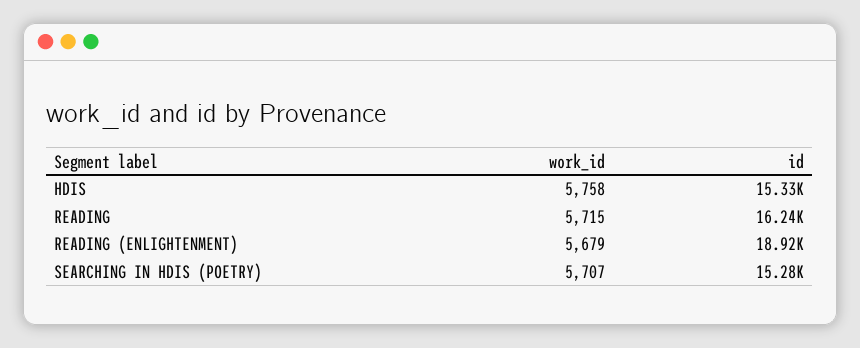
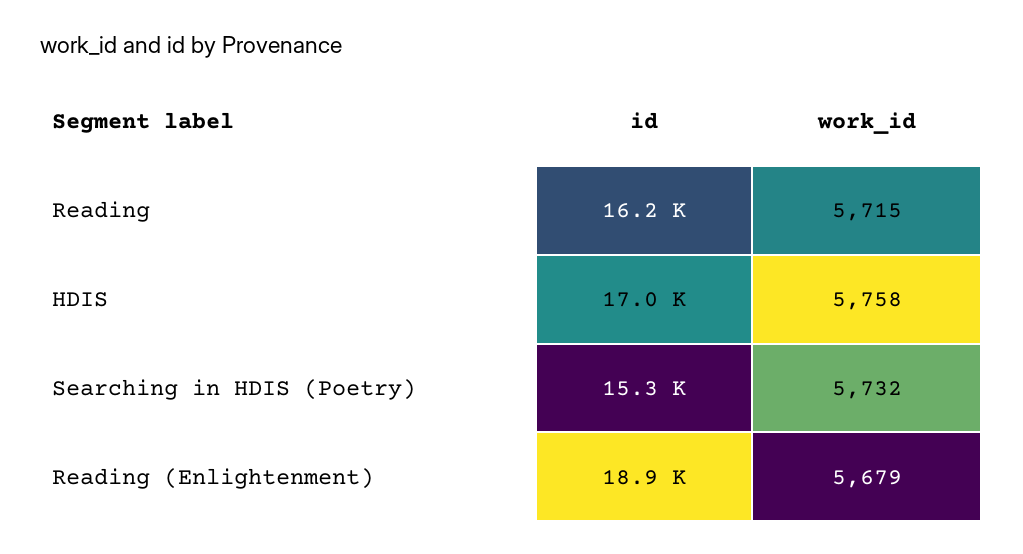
id, HDIS: 15330 -> 17000
work_id, SEARCHING IN HDIS (POETRY): 5707 -> 5732

